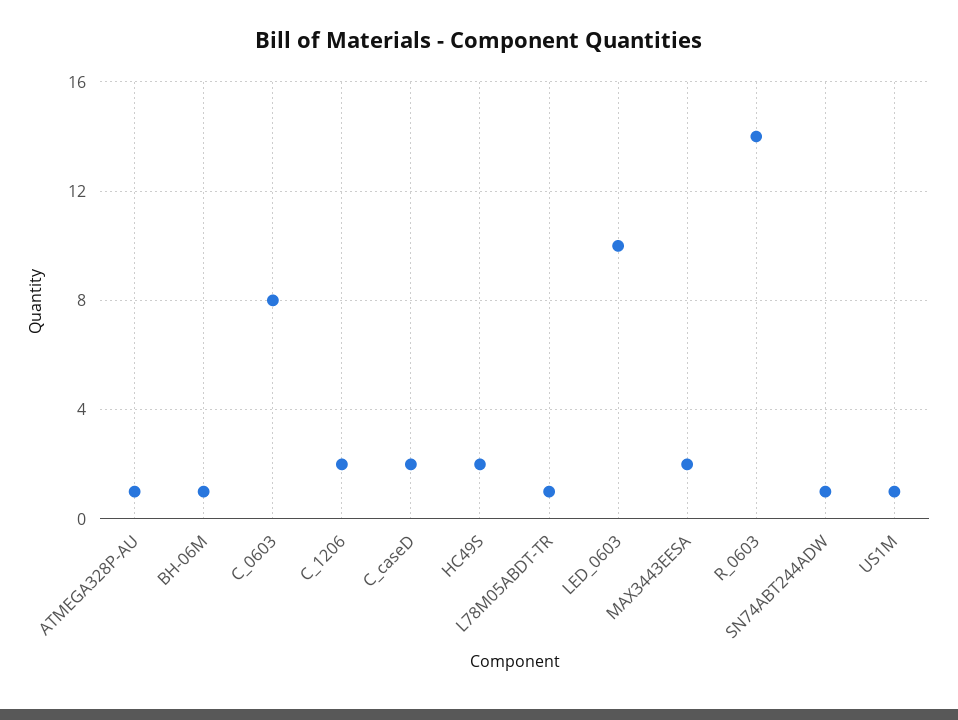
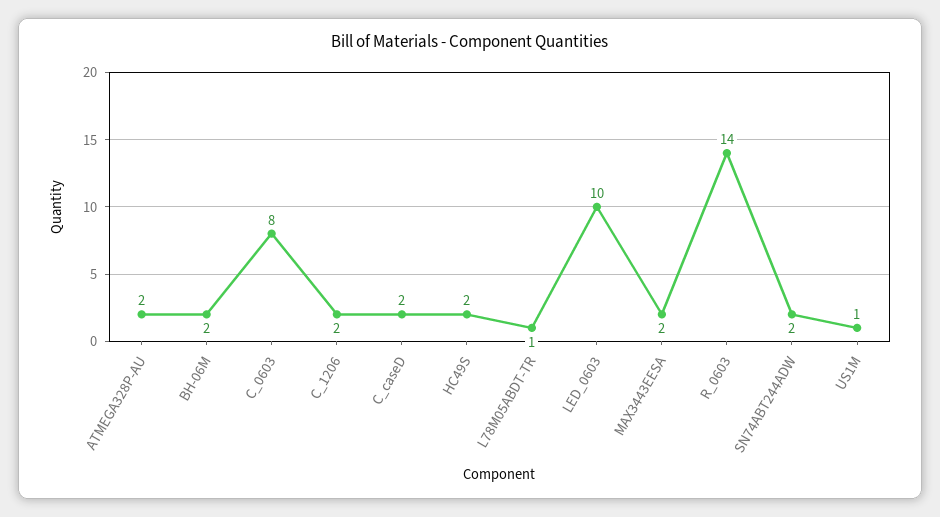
ATMEGA328P-AU: 1 -> 2
BH-06M: 1 -> 2
SN74ABT244ADW: 1 -> 2

